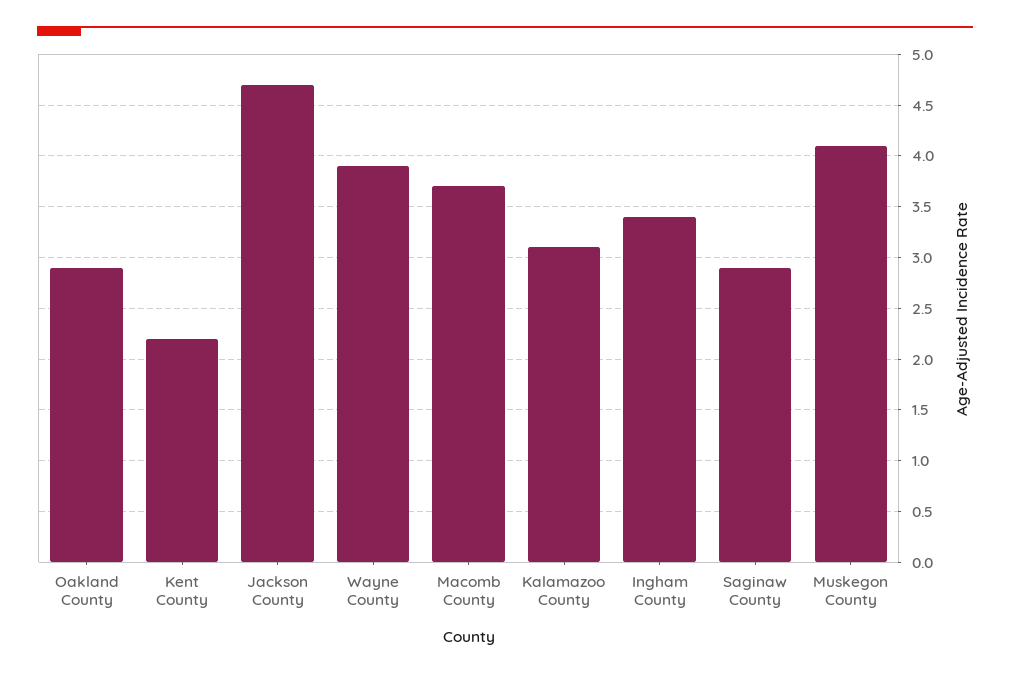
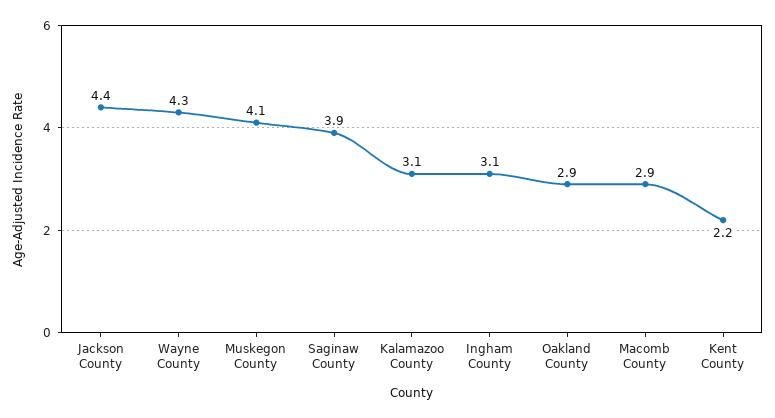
Jackson County: 4.7 -> 4.4
Wayne County: 3.9 -> 4.3
Macomb County: 3.7 -> 2.9
Ingham County: 3.4 -> 3.1
Saginaw County: 2.9 -> 3.9

